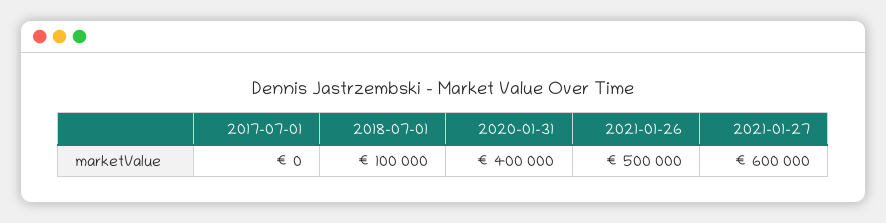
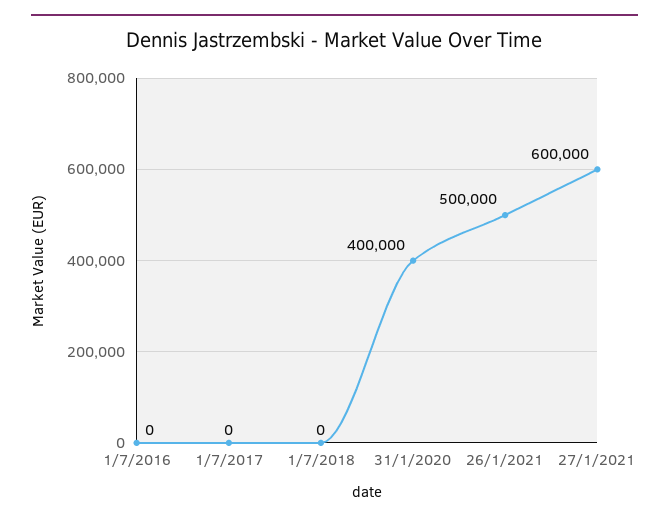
2018-07-01: 100000 -> 0
1/7/2016: none -> 0

